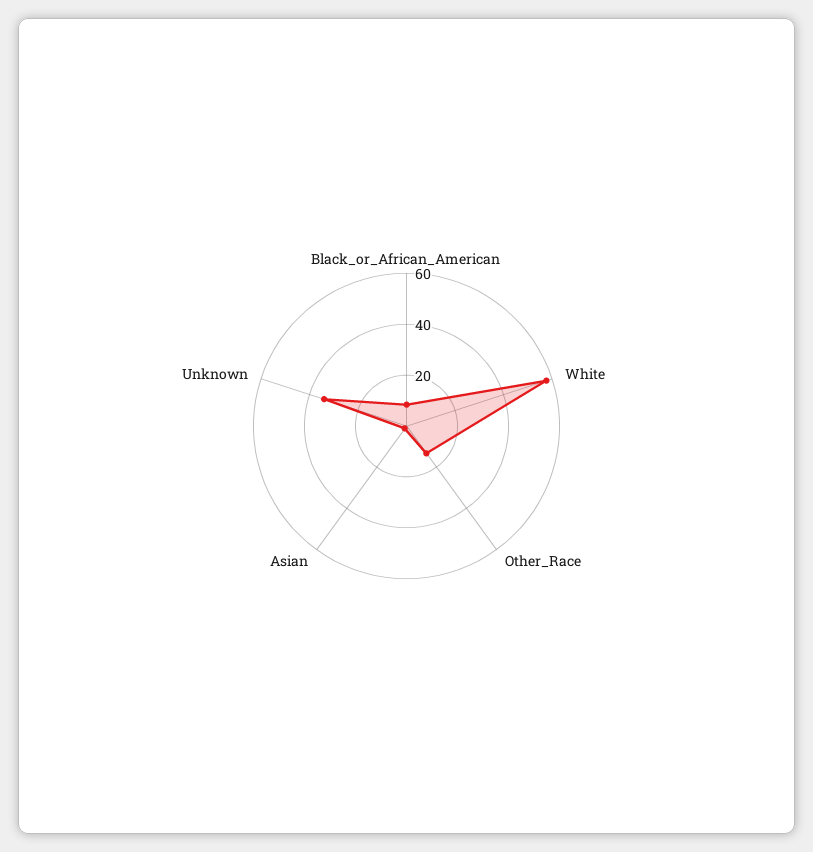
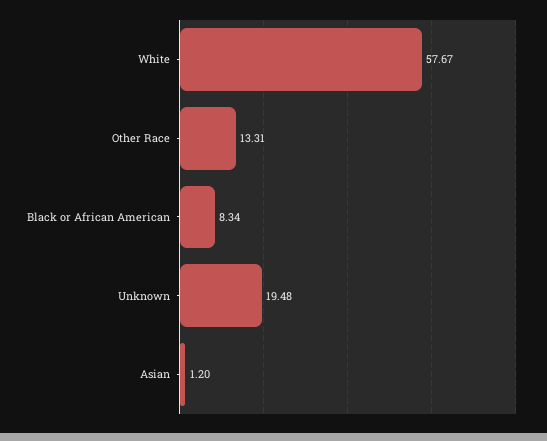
Unknown: 35 -> 19.48

